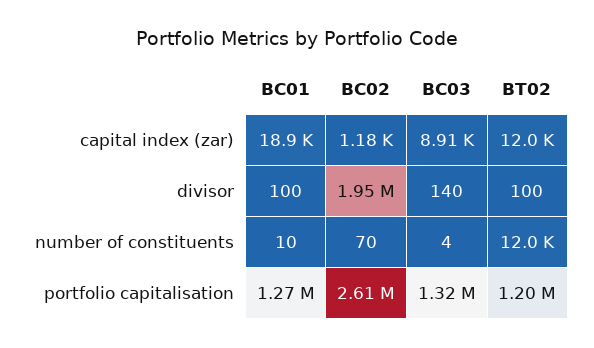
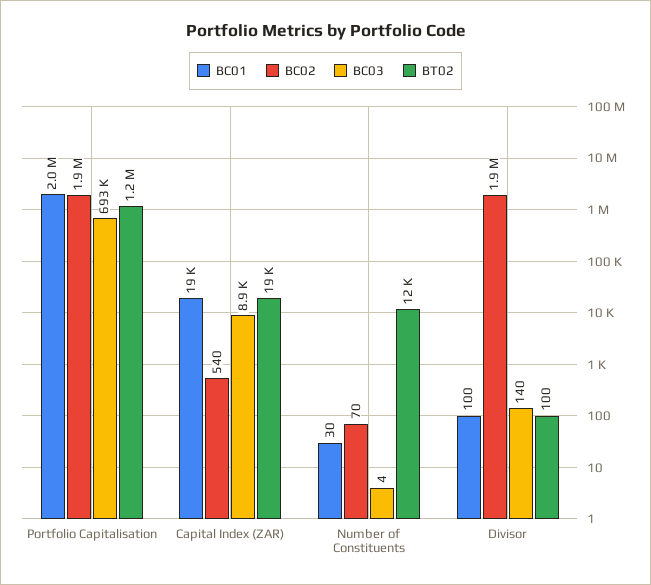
BC02, capital index (zar): 1180 -> 540
BT02, capital index (zar): 12000 -> 19000
BC01, number of constituents: 10 -> 30
BC01, portfolio capitalisation: 1270000 -> 2000000
BC02, portfolio capitalisation: 2610000 -> 1900000
BC03, portfolio capitalisation: 1320000 -> 693000

